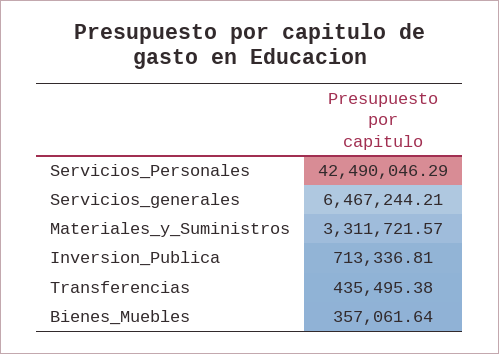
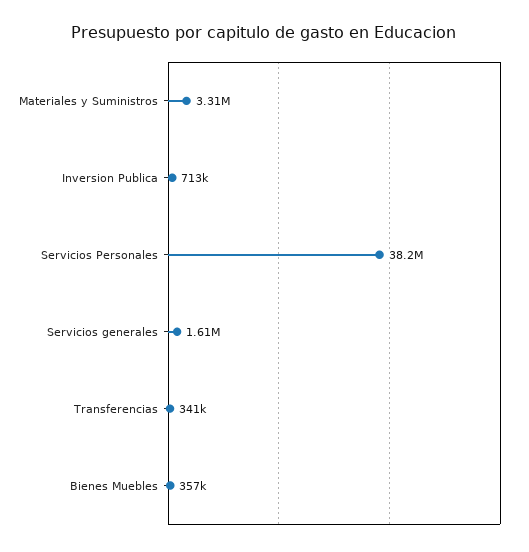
Servicios_Personales: 42490046.29 -> 38200000
Servicios_generales: 6467244.21 -> 1610000
Transferencias: 435495.38 -> 341000

